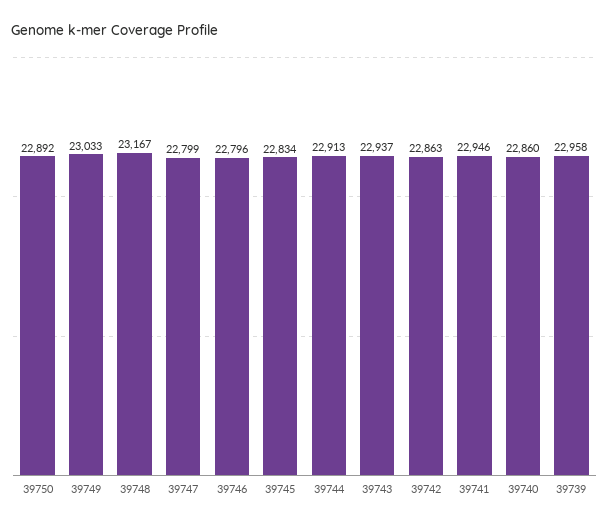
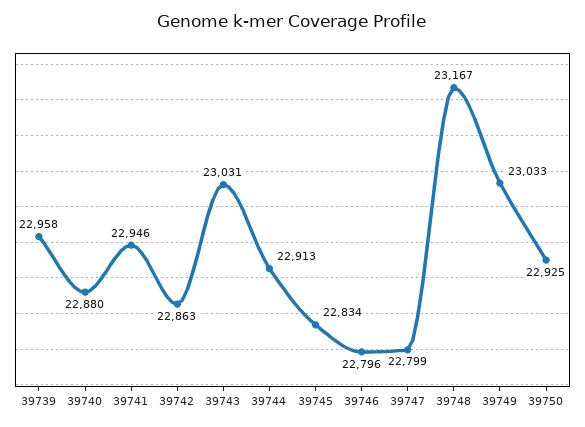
39750: 22892 -> 22925
39743: 22937 -> 23031
39740: 22860 -> 22880

